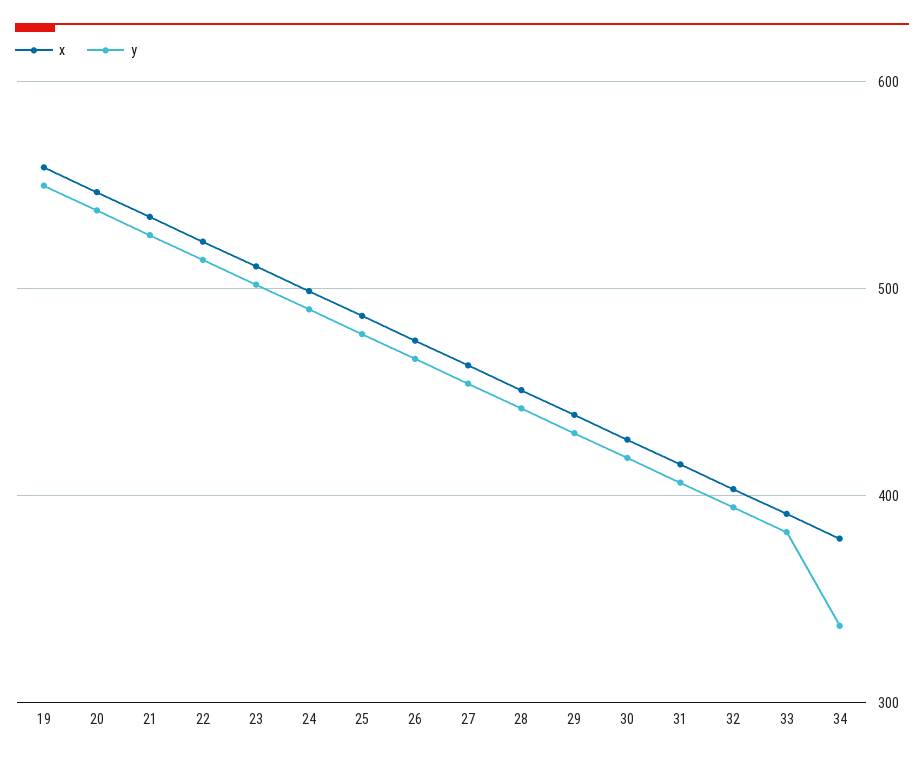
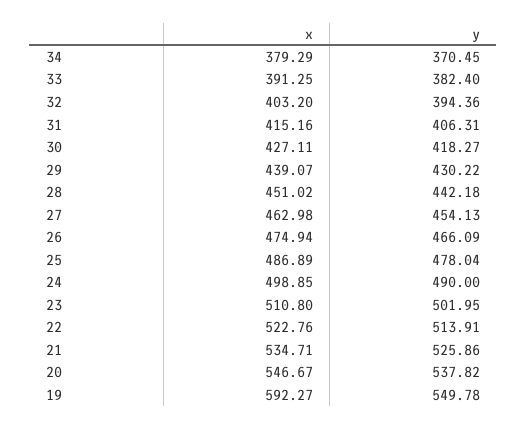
x, 19: 560 -> 592.27
y, 34: 340 -> 370.45

